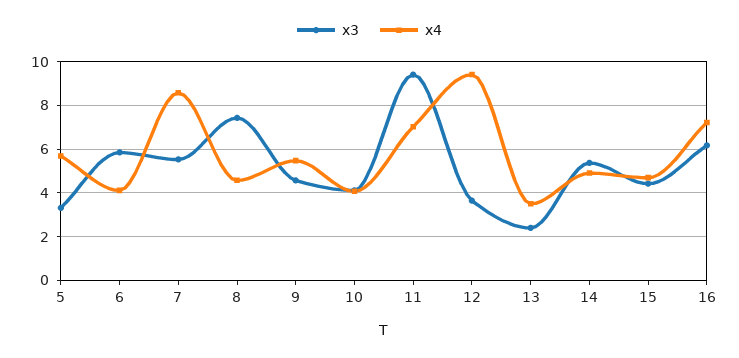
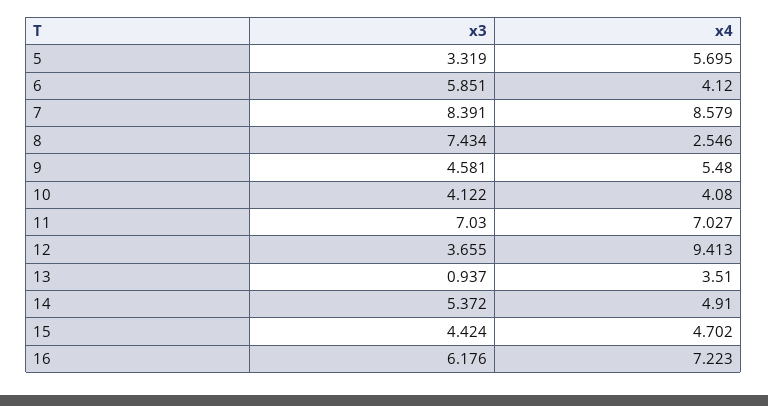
x3, 7: 5.5 -> 8.391
x4, 8: 4.5 -> 2.546
x3, 11: 9.5 -> 7.03
x3, 13: 2.5 -> 0.937

